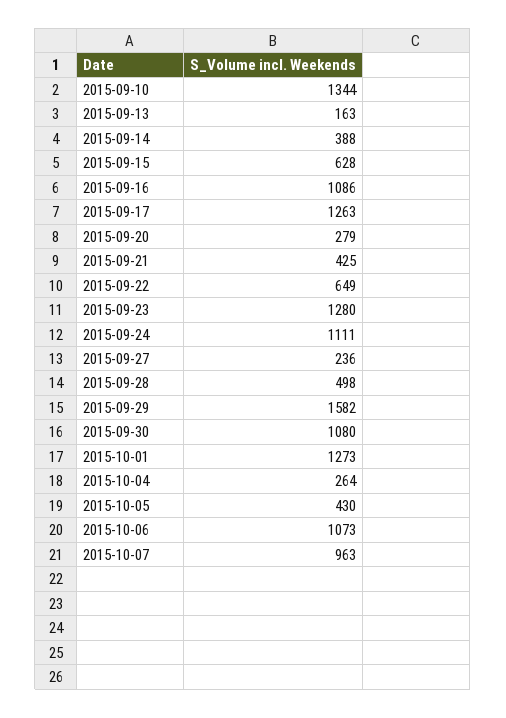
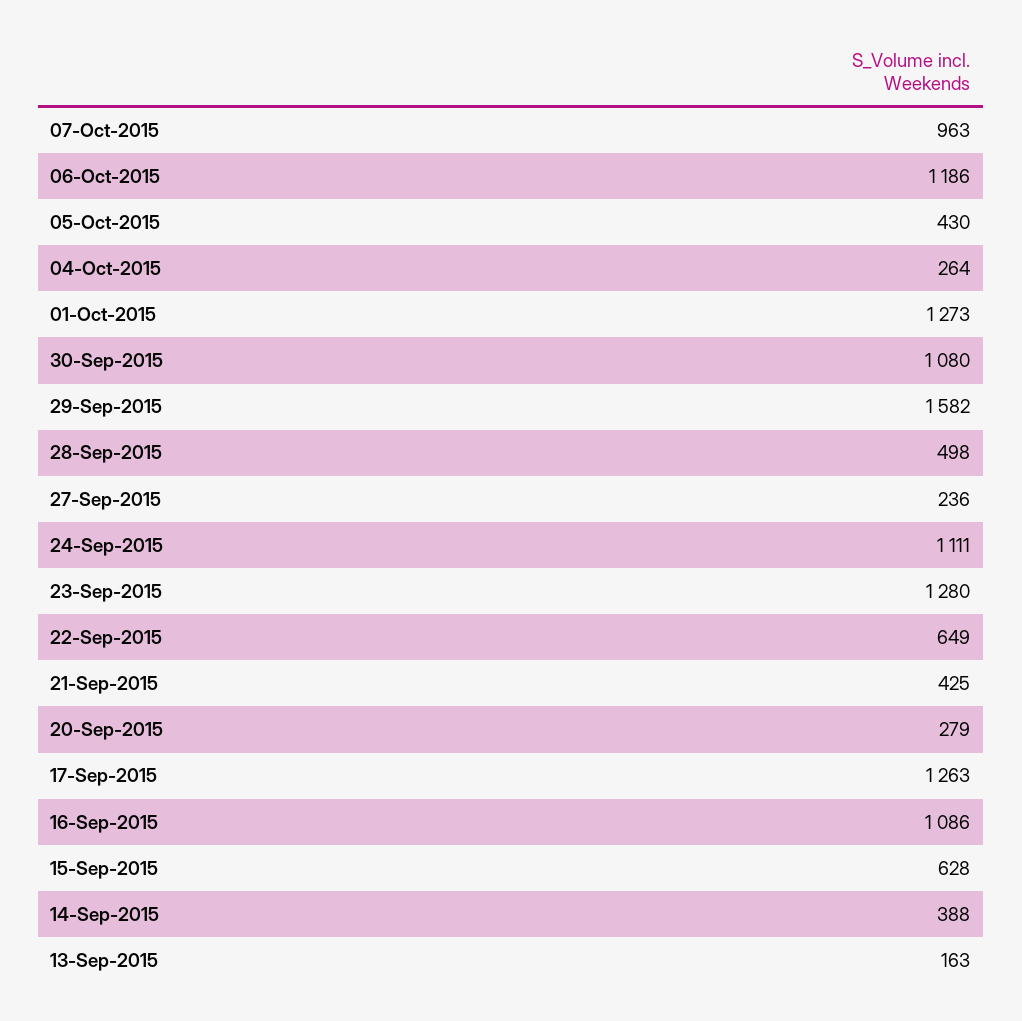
2015-09-10: 1344 -> none
2015-10-06: 1073 -> 1186

